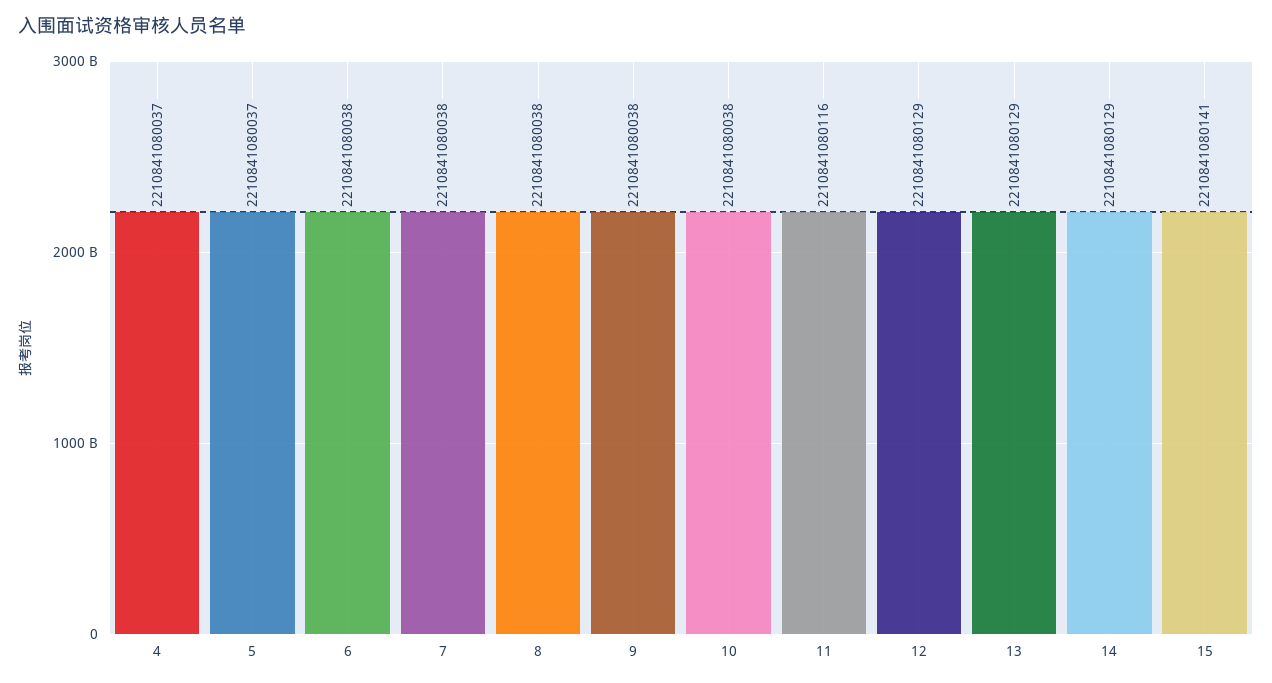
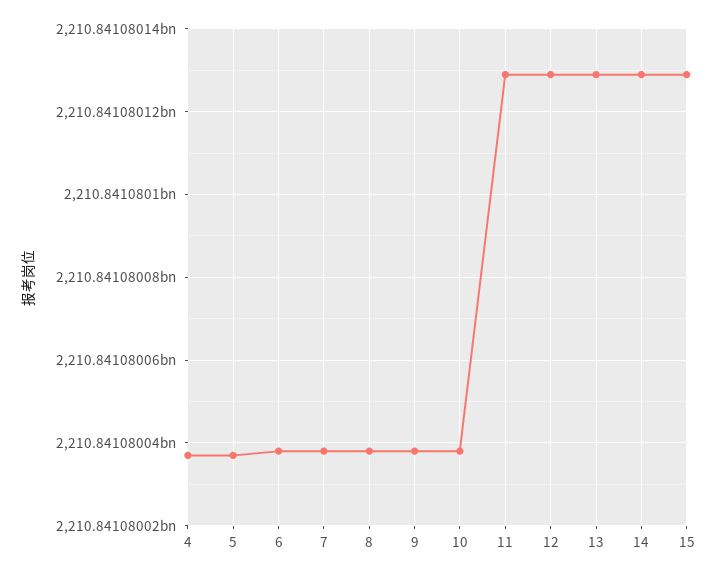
11: 2210841080116 -> 2210841080130
15: 2210841080141 -> 2210841080130

